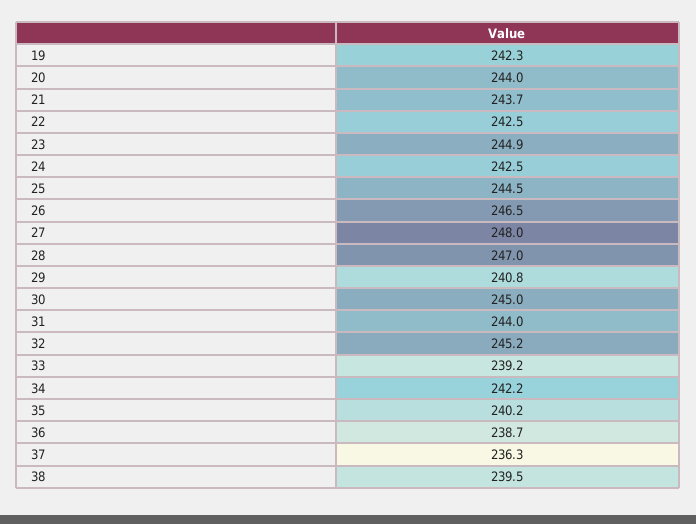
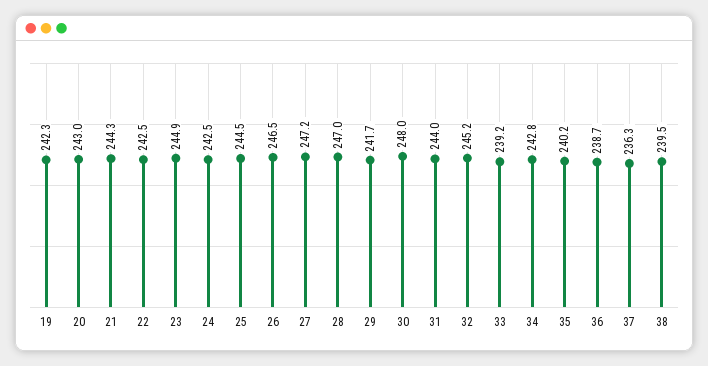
20: 244 -> 243
21: 243.7 -> 244.3
27: 248 -> 247.2
29: 240.8 -> 241.7
30: 245 -> 248
34: 242.2 -> 242.8

